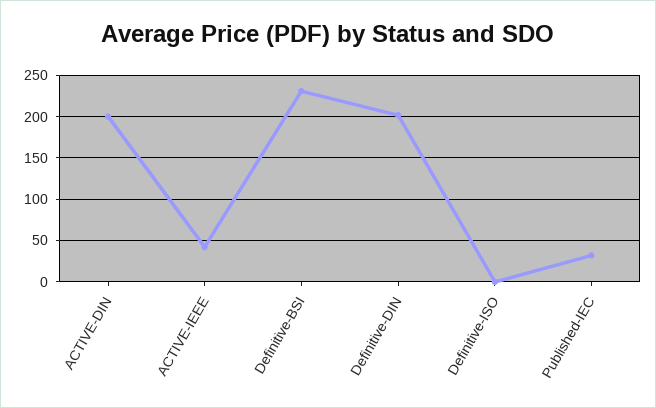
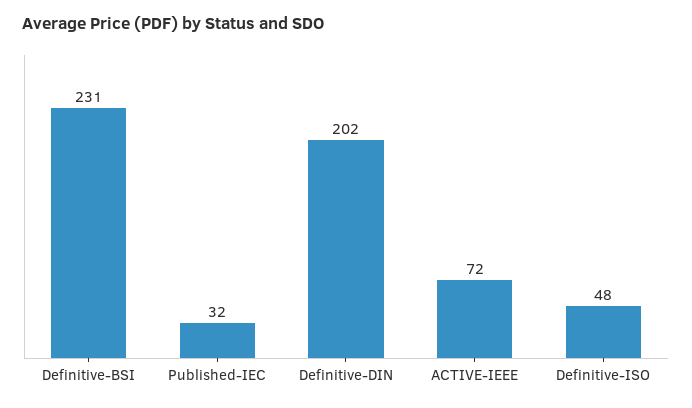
ACTIVE-DIN: 200 -> none
ACTIVE-IEEE: 40 -> 72
Definitive-ISO: 0 -> 48

